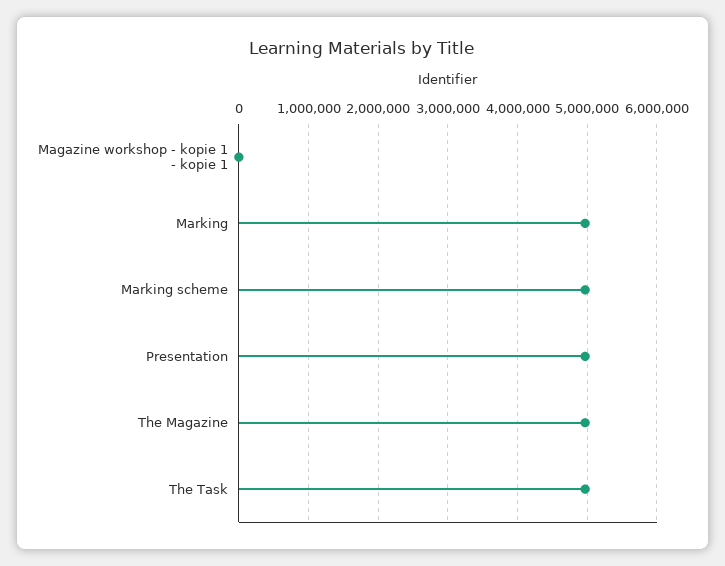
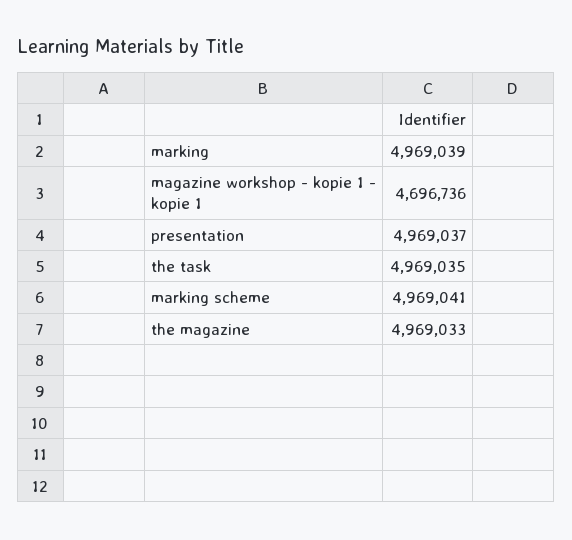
Magazine workshop - kopie 1 - kopie 1: 0 -> 4696736

